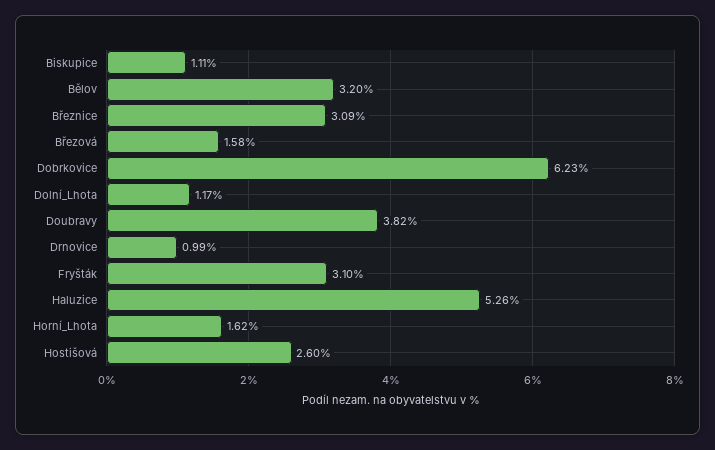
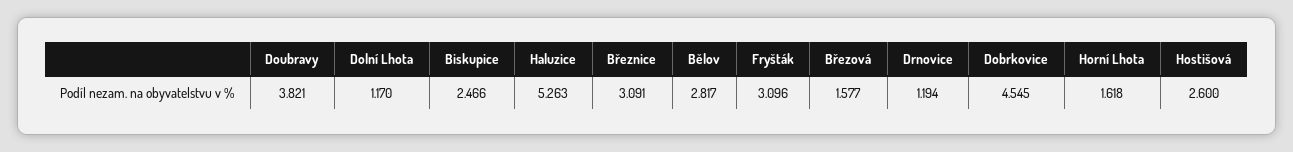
Biskupice: 1.11 -> 2.466
Bělov: 3.2 -> 2.817
Dobrkovice: 6.23 -> 4.545
Drnovice: 0.99 -> 1.194

